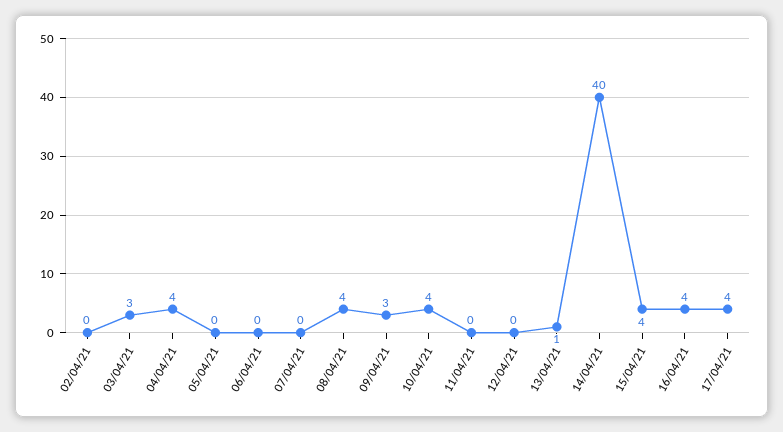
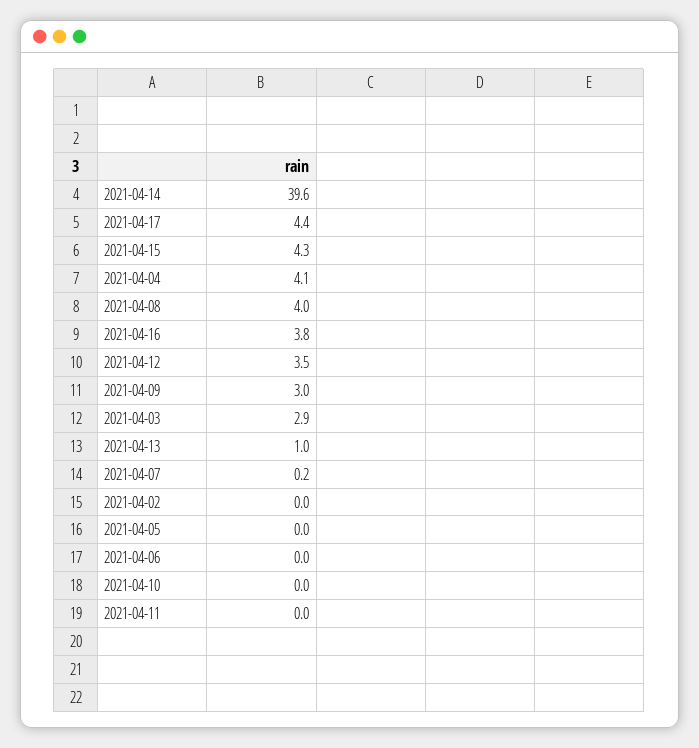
10/04/21: 4 -> 0
12/04/21: 0 -> 3.5

